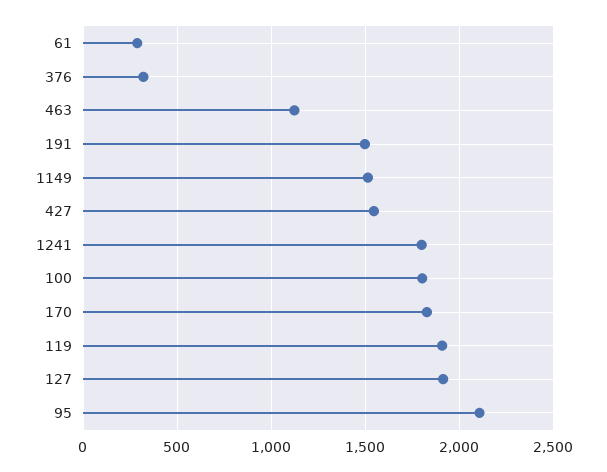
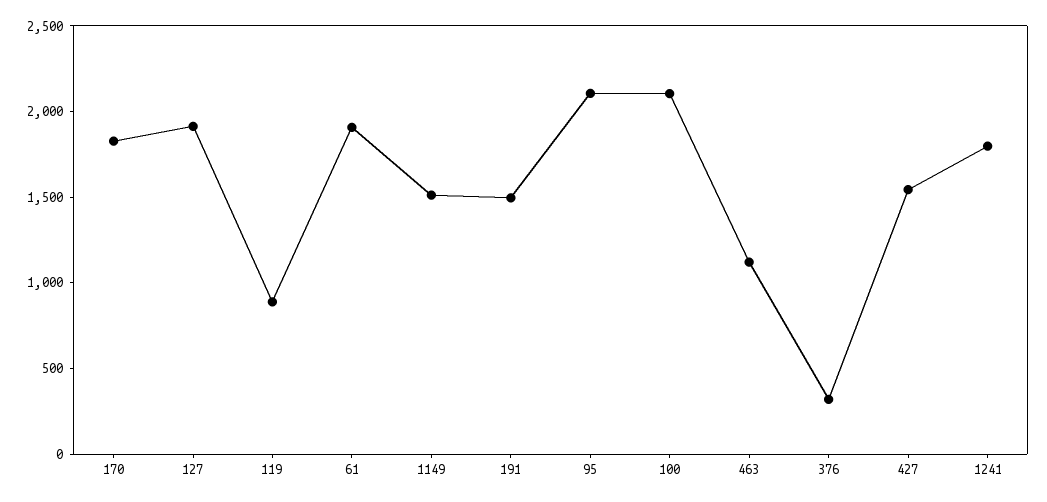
61: 300 -> 1900
100: 1800 -> 2100
119: 1900 -> 900

